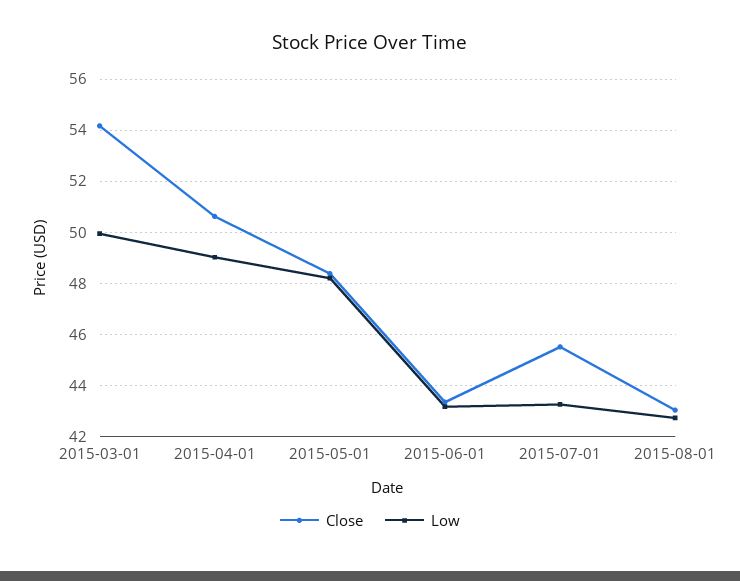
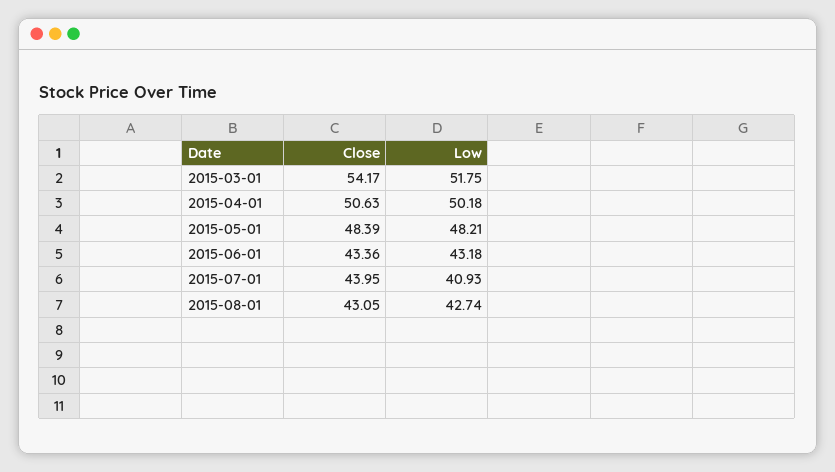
Low, 2015-03-01: 50 -> 51.75
Low, 2015-04-01: 49 -> 50.18
Close, 2015-07-01: 45.5 -> 43.95
Low, 2015-07-01: 43.25 -> 40.93

